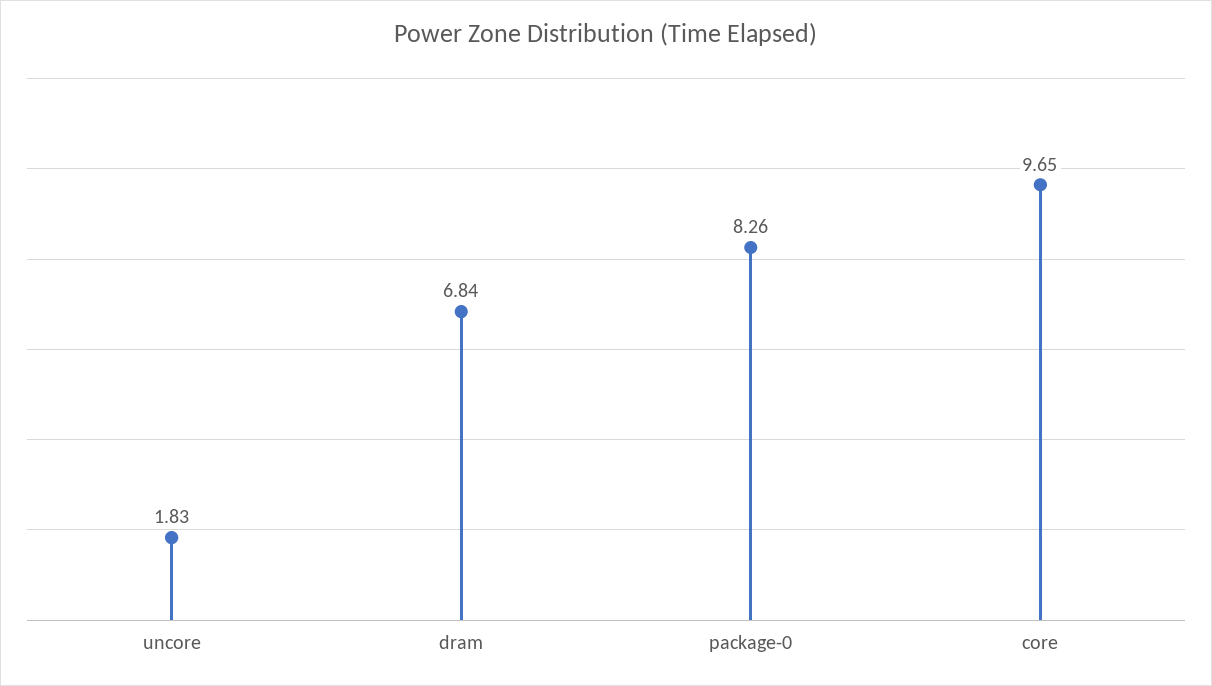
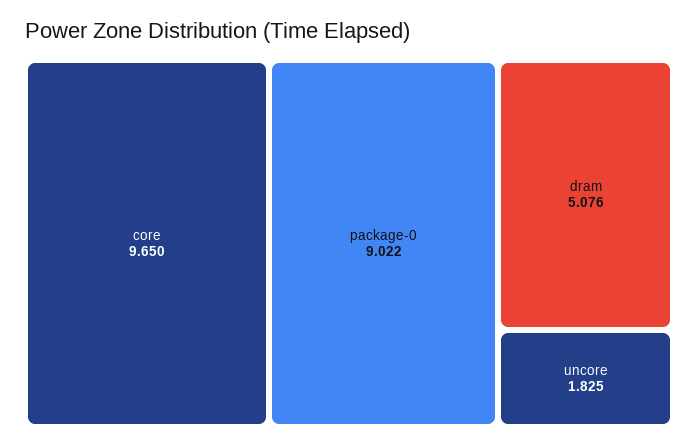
dram: 6.84 -> 5.076
package-0: 8.26 -> 9.022

